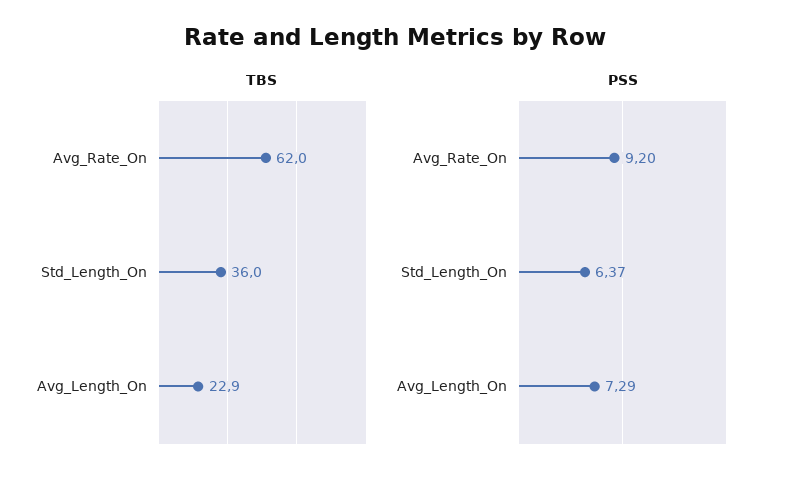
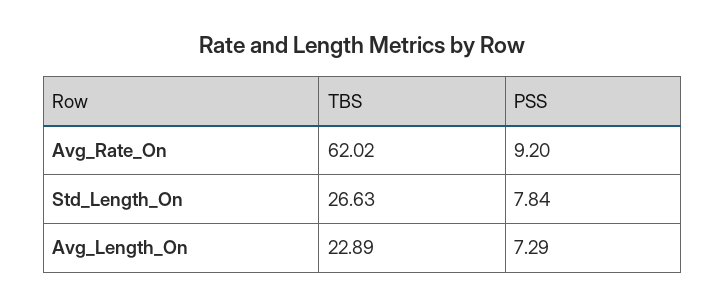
TBS, Std_Length_On: 36 -> 26.63
PSS, Std_Length_On: 6.37 -> 7.84

